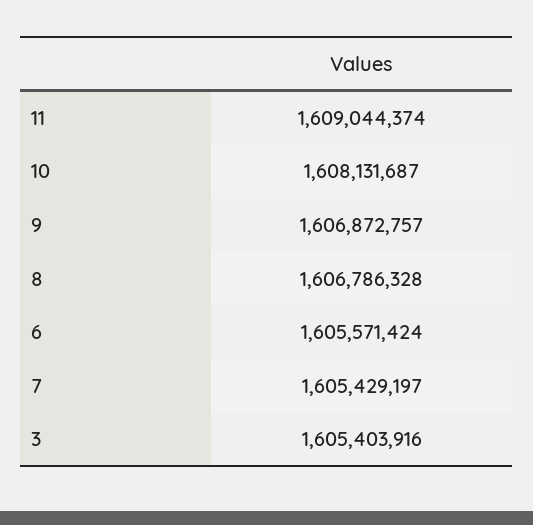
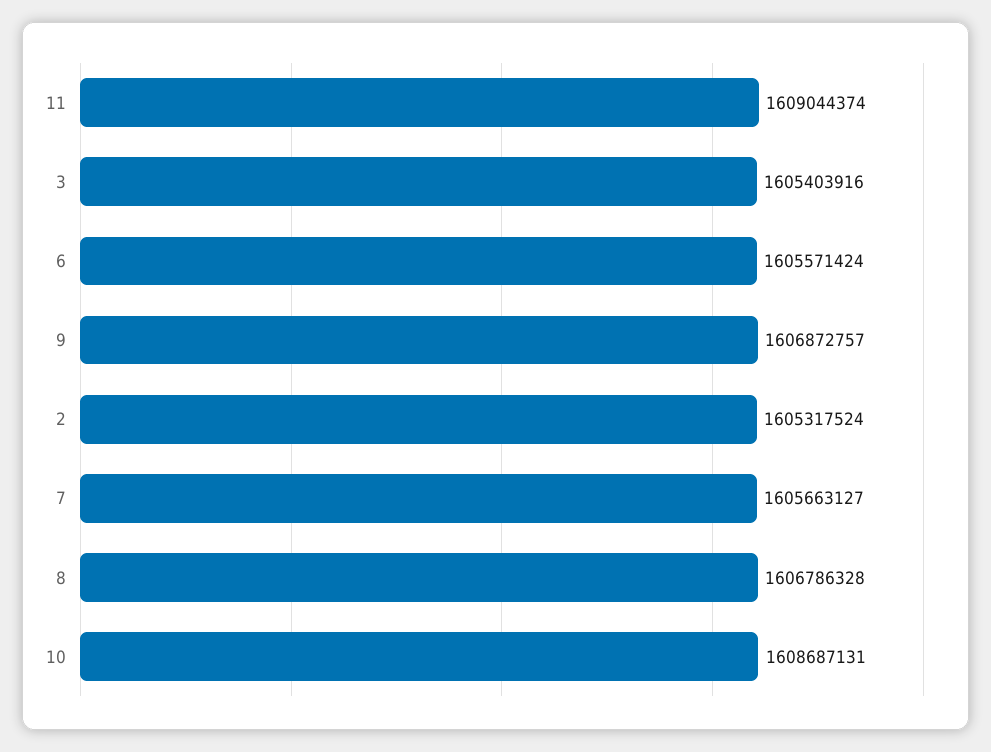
10: 1608131687 -> 1608687131
7: 1605429197 -> 1605663127
2: none -> 1605317524

